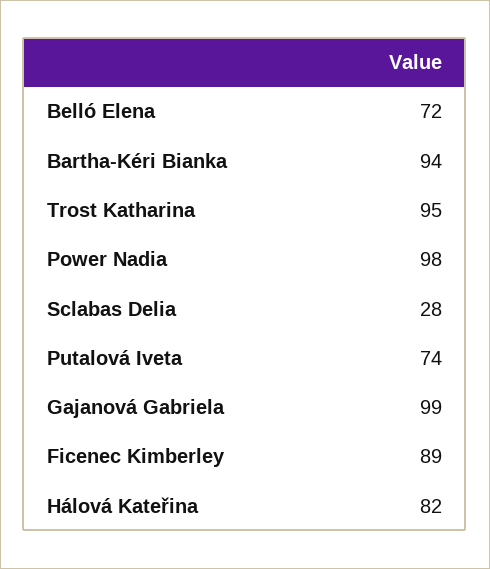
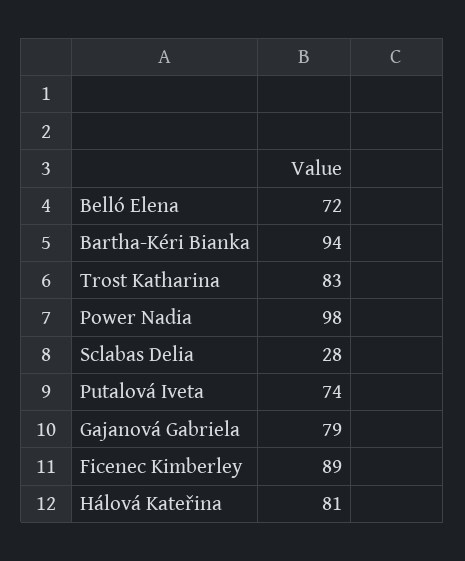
Trost Katharina: 95 -> 83
Gajanová Gabriela: 99 -> 79
Hálová Kateřina: 82 -> 81

